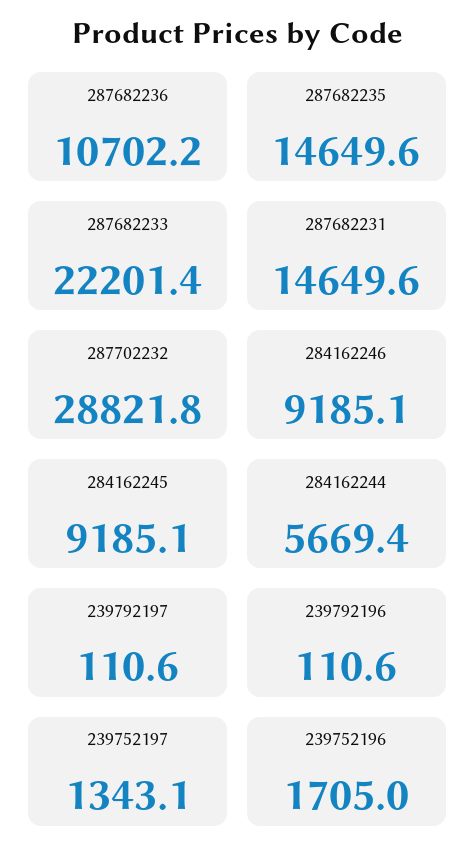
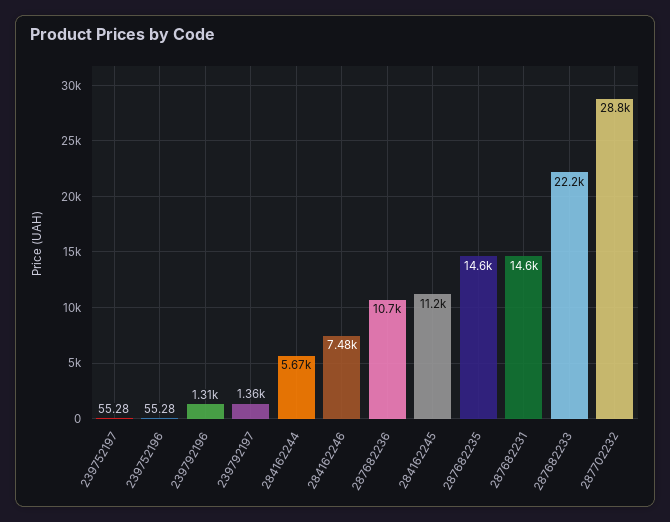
284162246: 9185.1 -> 7480
284162245: 9185.1 -> 11200
239792197: 110.6 -> 1360
239792196: 110.6 -> 1310
239752197: 1343.1 -> 55.28
239752196: 1705 -> 55.28

